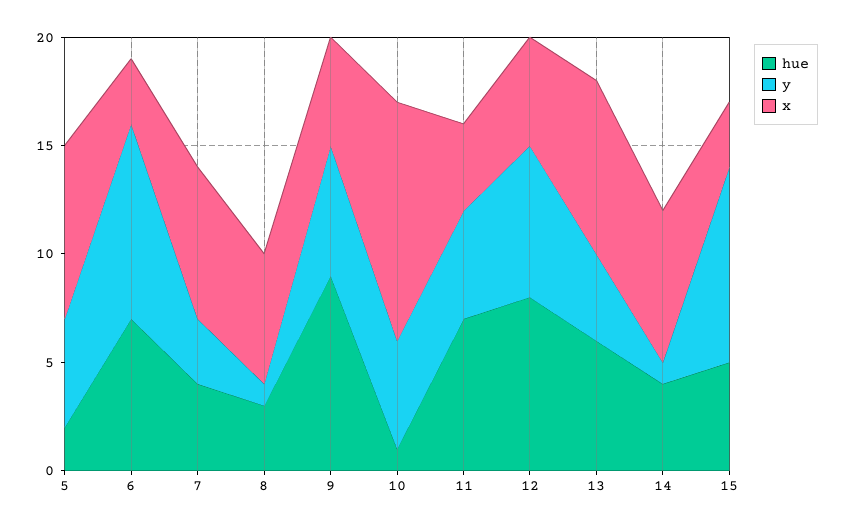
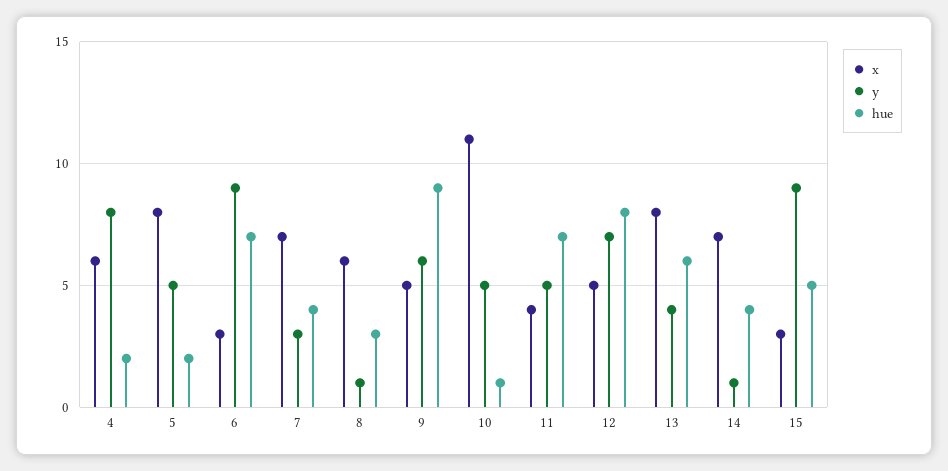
x, 4: none -> 6
y, 4: none -> 8
hue, 4: none -> 2

